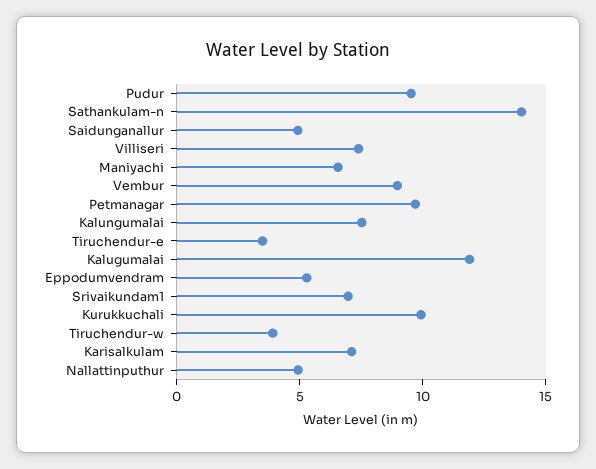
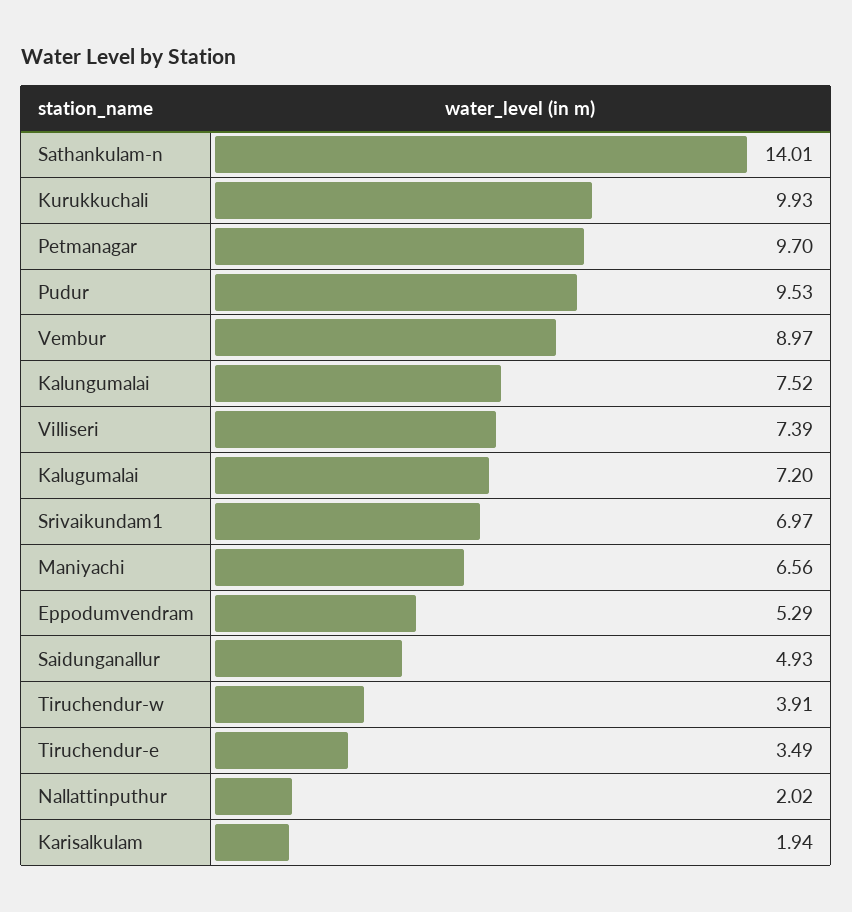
Kalugumalai: 12 -> 7.2
Karisalkulam: 7 -> 1.94
Nallattinputhur: 5 -> 2.02

